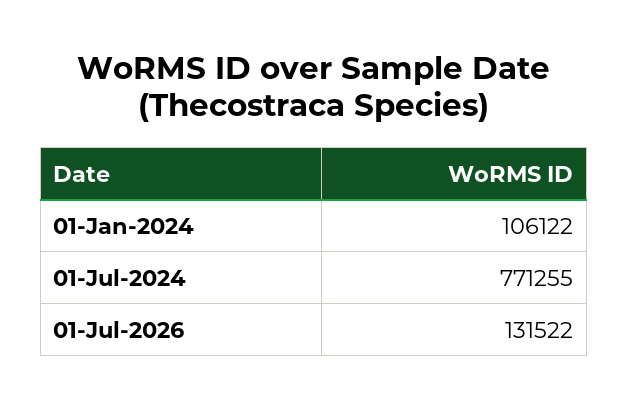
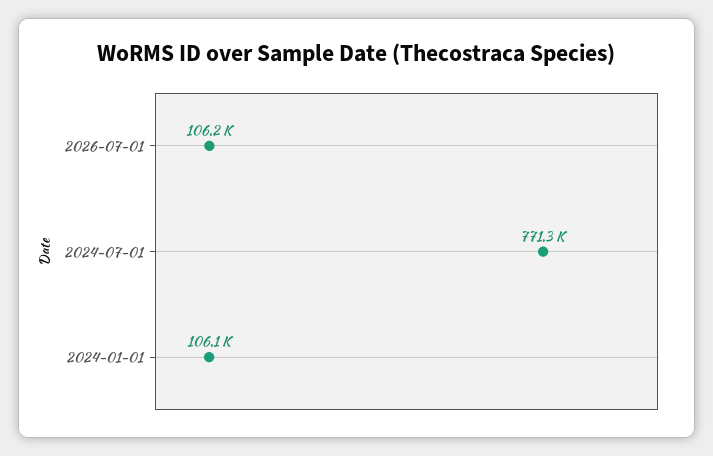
01-Jul-2026: 131522 -> 106200

